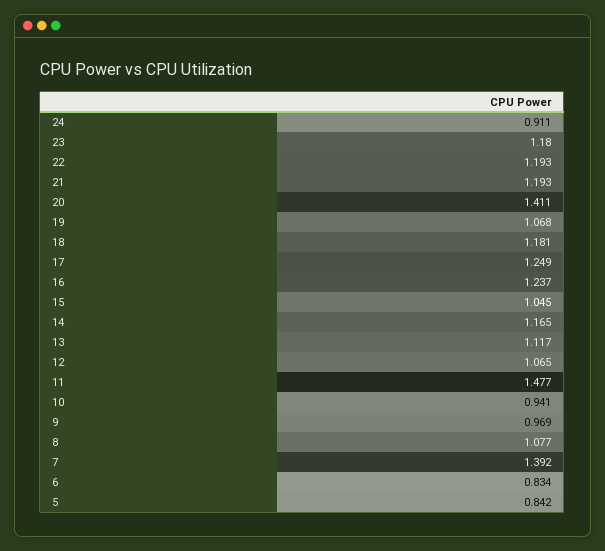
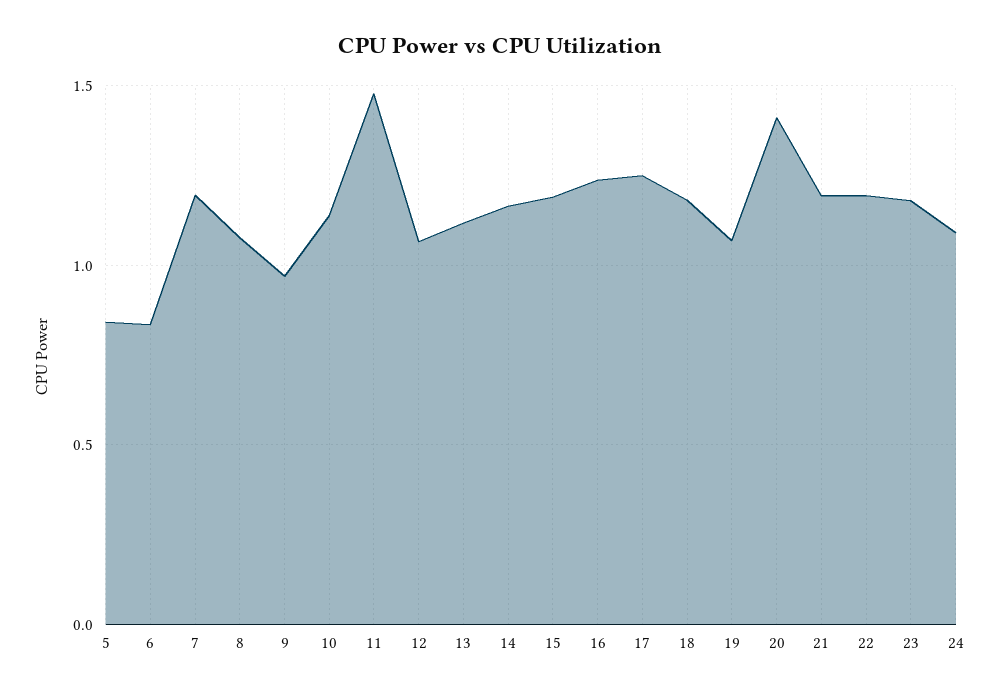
24: 0.911 -> 1.1
15: 1.045 -> 1.2
10: 0.941 -> 1.15
7: 1.392 -> 1.2

